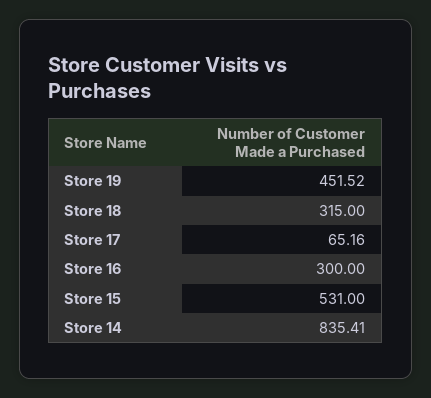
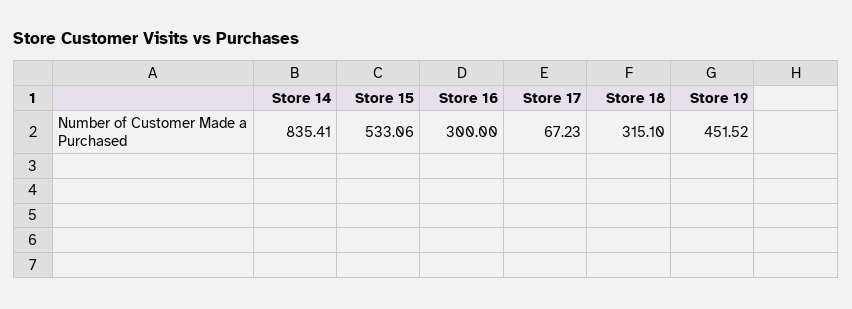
Store 18: 315 -> 315.1
Store 17: 65.16 -> 67.23
Store 15: 531 -> 533.06

